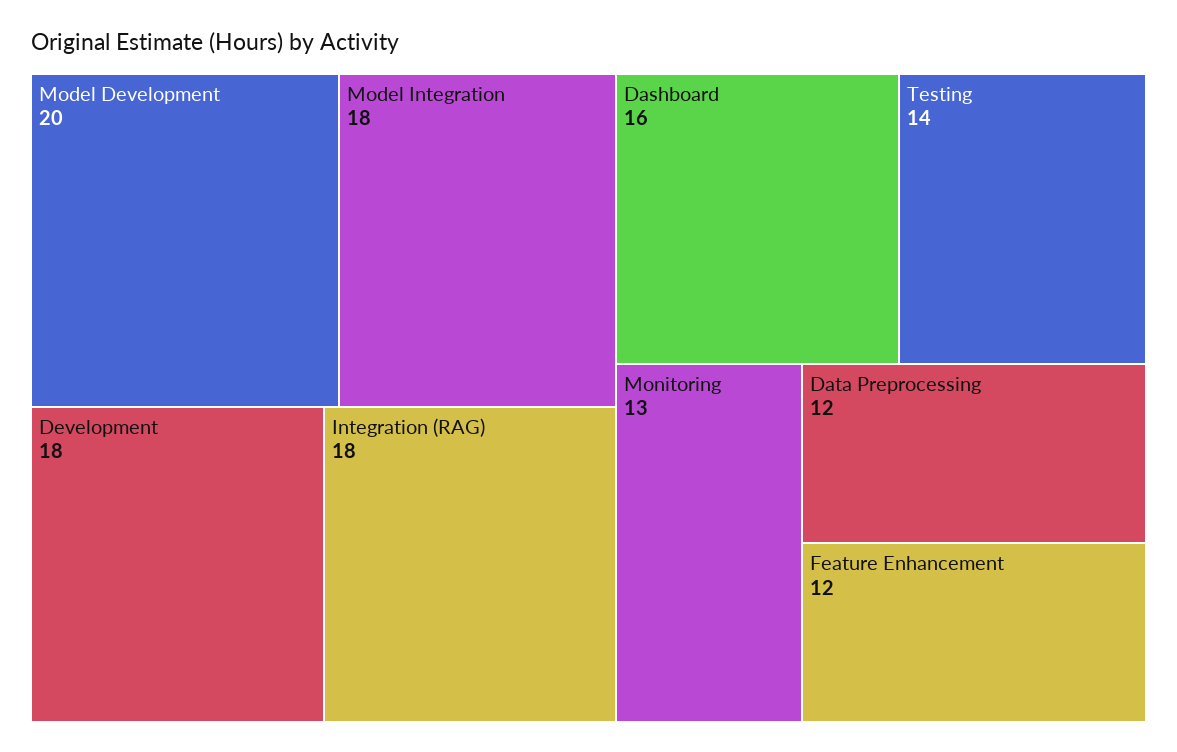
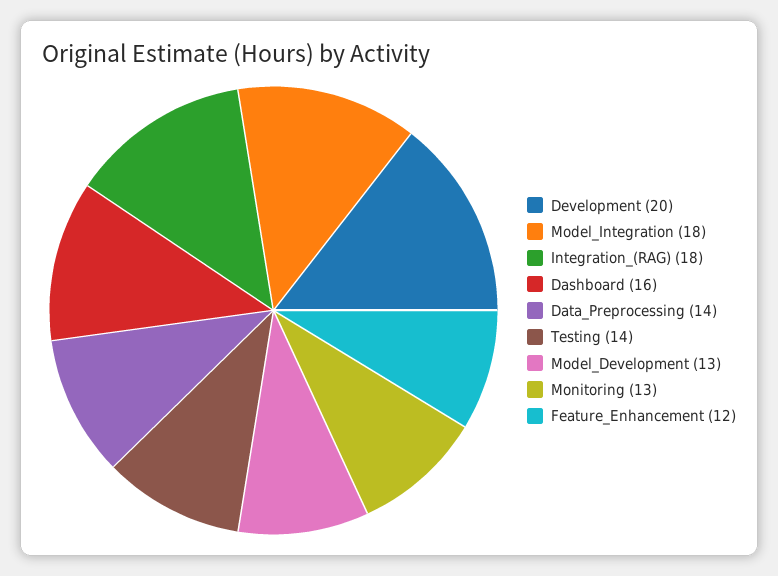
Model Development: 20 -> 13
Development: 18 -> 20
Data Preprocessing: 12 -> 14

